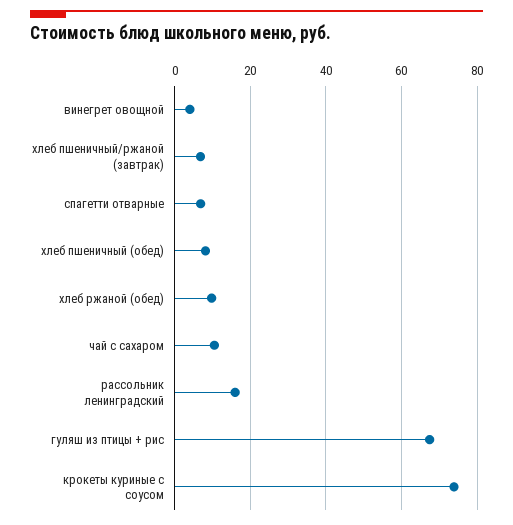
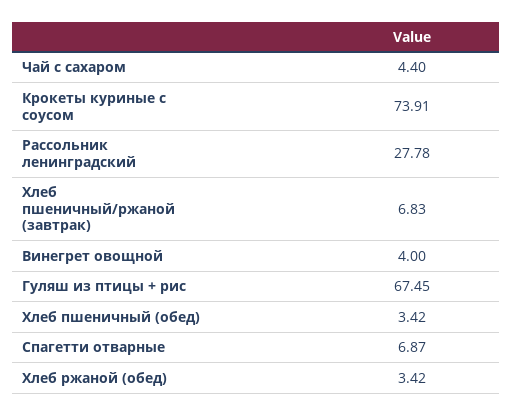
хлеб пшеничный (обед): 8 -> 3.42
хлеб ржаной (обед): 10 -> 3.42
чай с сахаром: 10 -> 4.4
рассольник ленинградский: 16 -> 27.78

